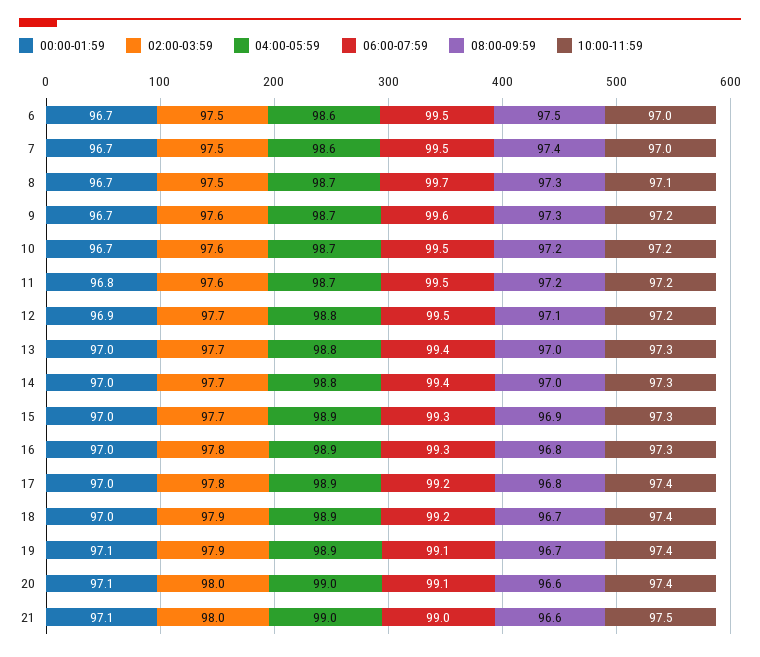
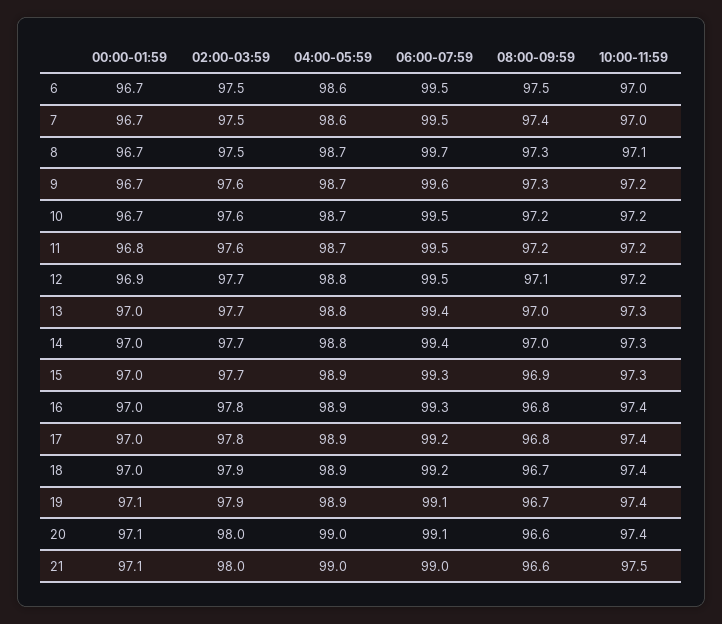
10:00-11:59, 16: 97.3 -> 97.4

